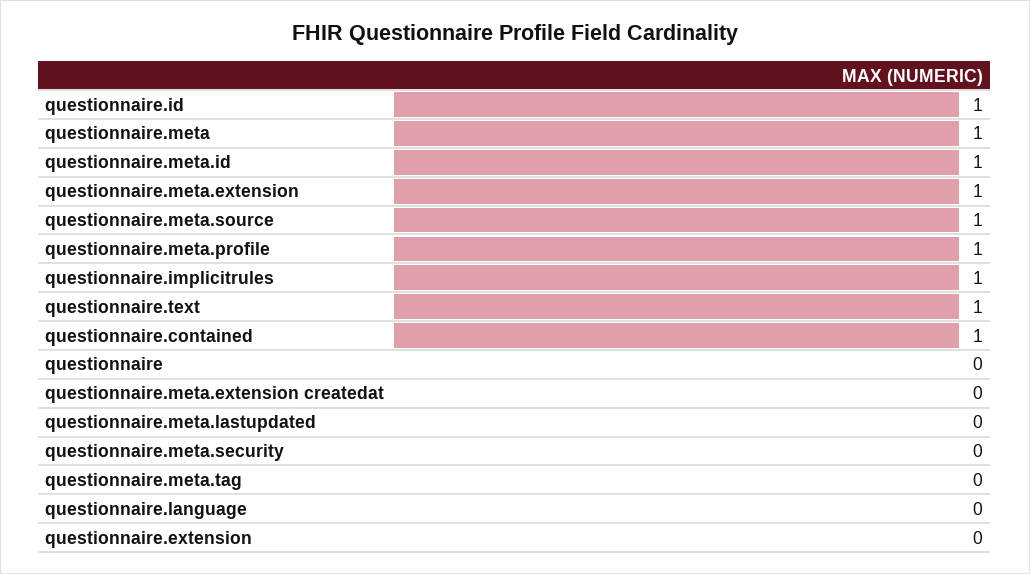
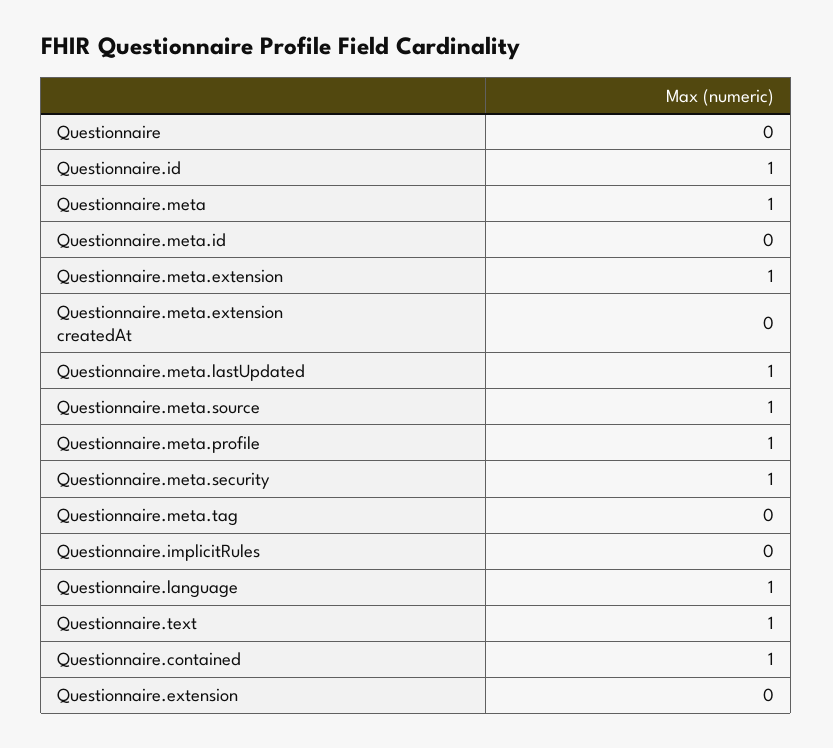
questionnaire.meta.id: 1 -> 0
questionnaire.implicitrules: 1 -> 0
questionnaire.meta.lastupdated: 0 -> 1
questionnaire.meta.security: 0 -> 1
questionnaire.language: 0 -> 1

